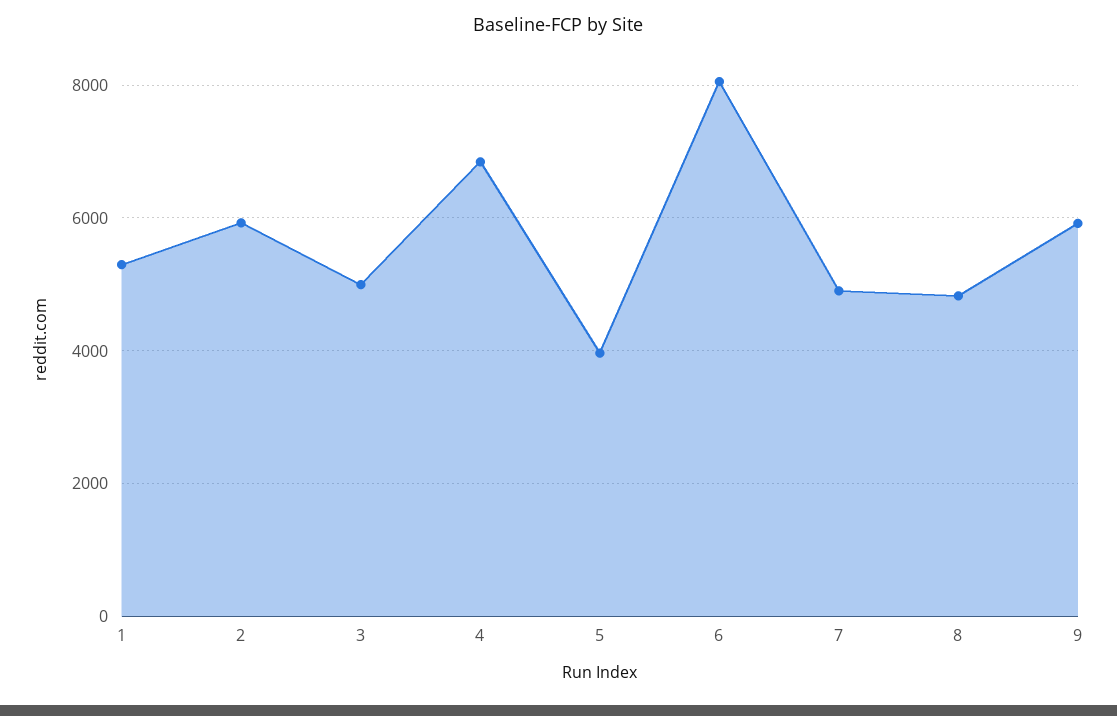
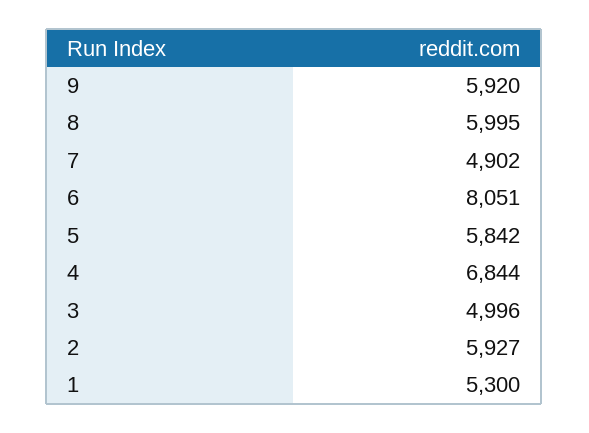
5: 4000 -> 5842
8: 4800 -> 5995

